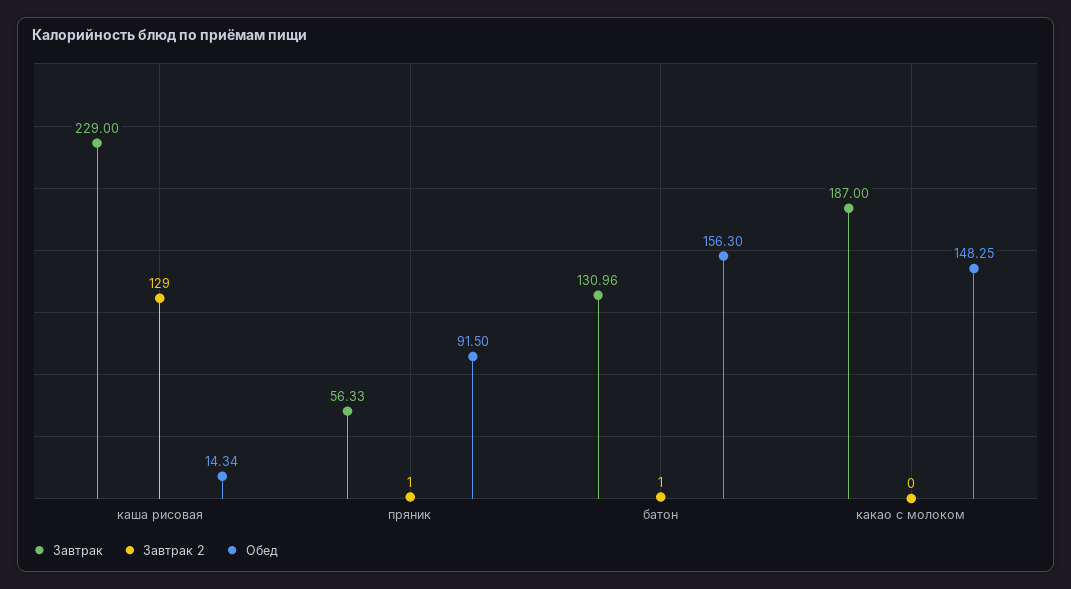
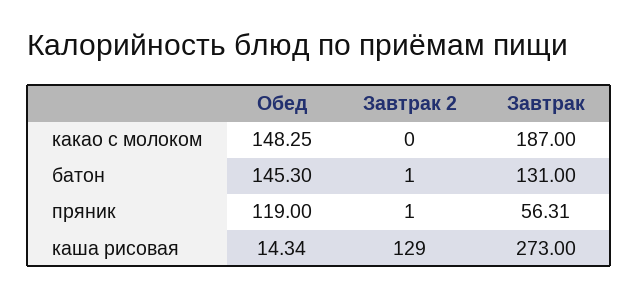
Завтрак, каша рисовая: 229 -> 273
Завтрак, пряник: 56.33 -> 56.31
Обед, пряник: 91.5 -> 119
Завтрак, батон: 130.96 -> 131
Обед, батон: 156.3 -> 145.3

